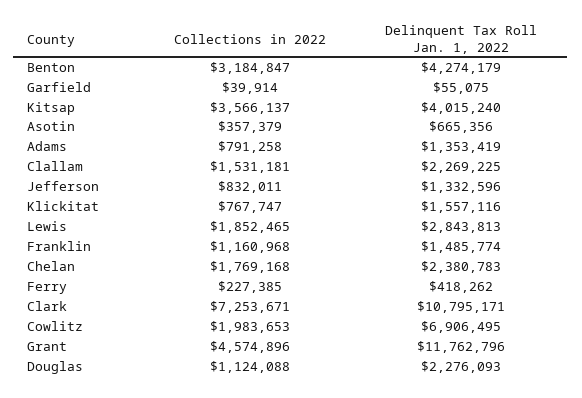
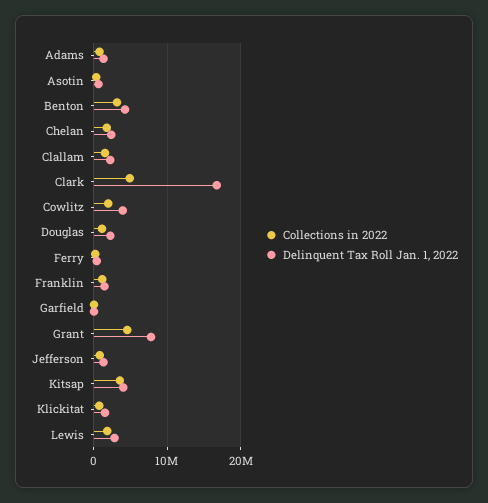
Collections in 2022, Clark: 7253671 -> 5000000
Delinquent Tax Roll Jan. 1, 2022, Clark: 10795171 -> 17000000
Delinquent Tax Roll Jan. 1, 2022, Cowlitz: 6906495 -> 4000000
Delinquent Tax Roll Jan. 1, 2022, Grant: 11762796 -> 8000000

